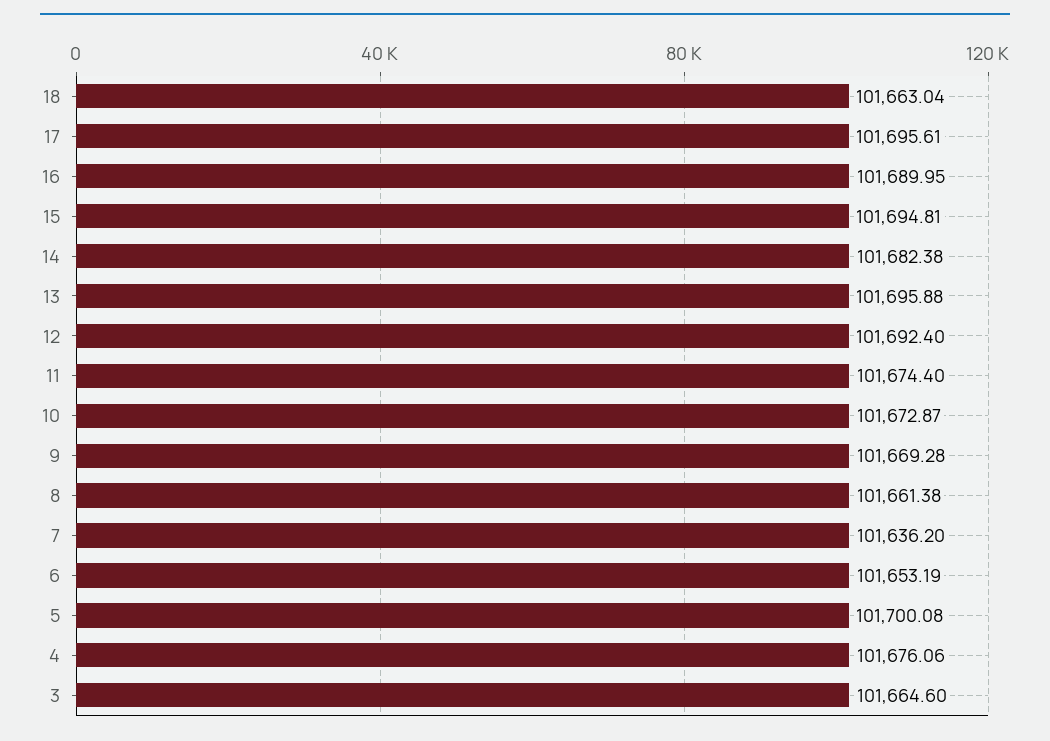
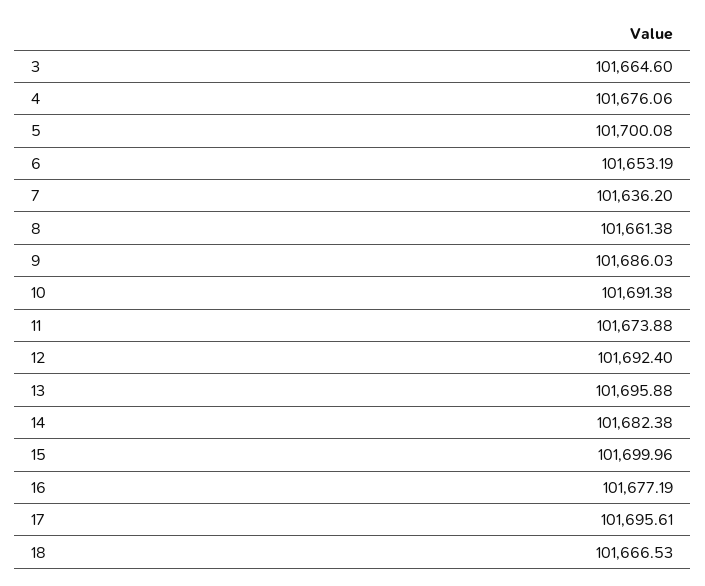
18: 101663.04 -> 101666.53
16: 101689.95 -> 101677.19
15: 101694.81 -> 101699.96
11: 101674.4 -> 101673.88
10: 101672.87 -> 101691.38
9: 101669.28 -> 101686.03

